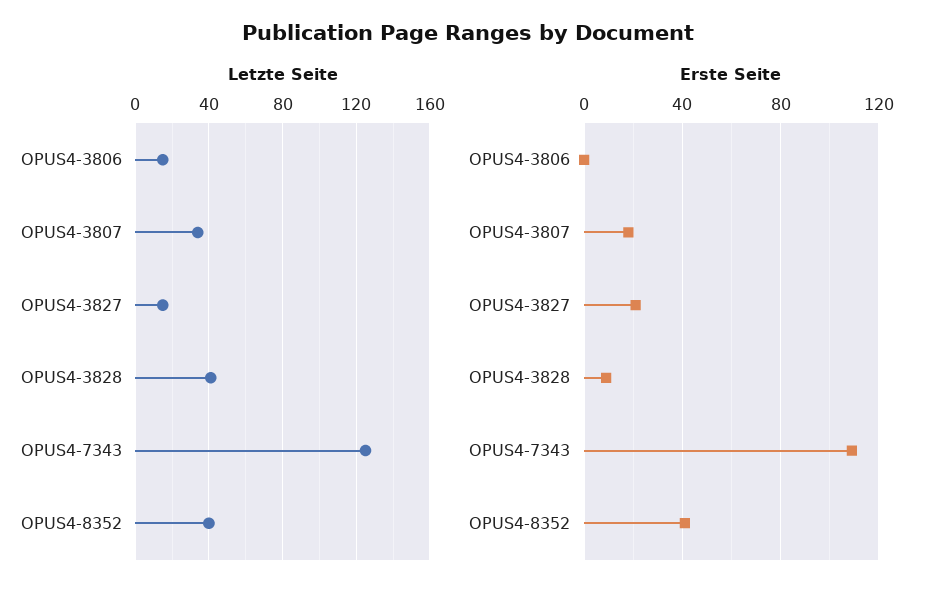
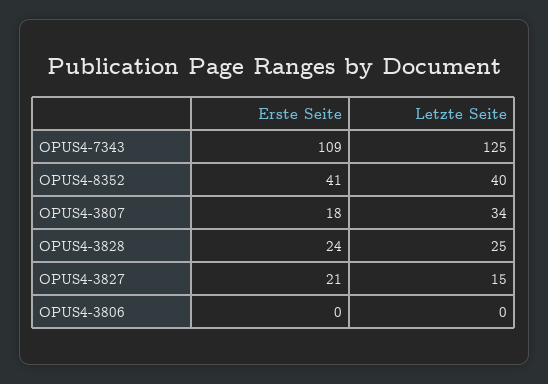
Letzte Seite, OPUS4-3806: 15 -> 0
Letzte Seite, OPUS4-3828: 40 -> 25
Erste Seite, OPUS4-3828: 10 -> 24

